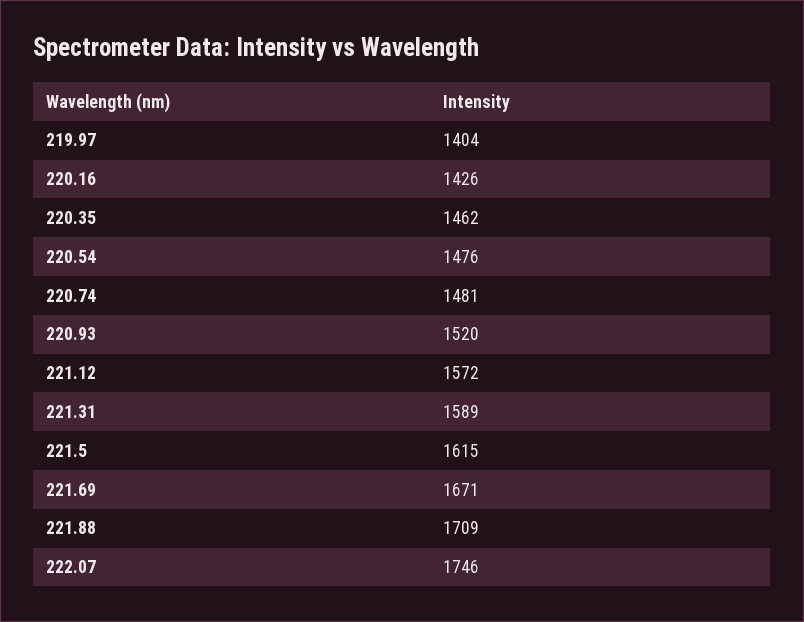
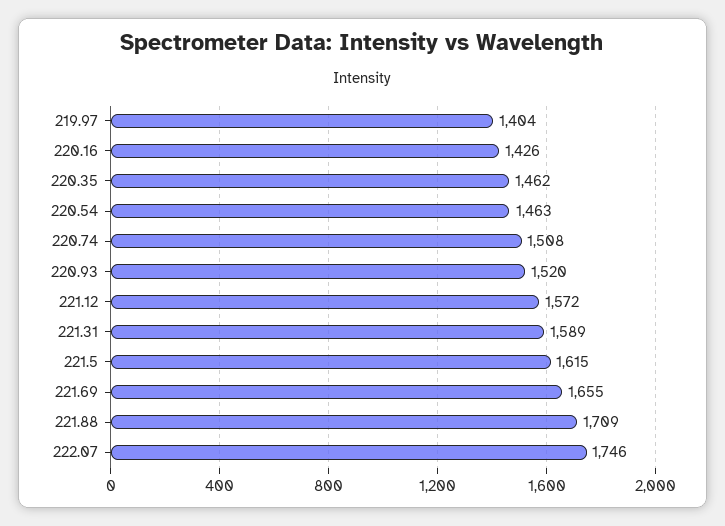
220.54: 1476 -> 1463
220.74: 1481 -> 1508
221.69: 1671 -> 1655

